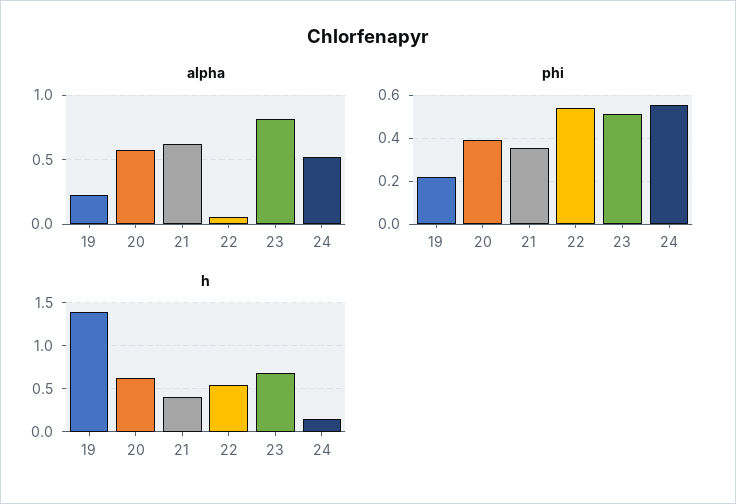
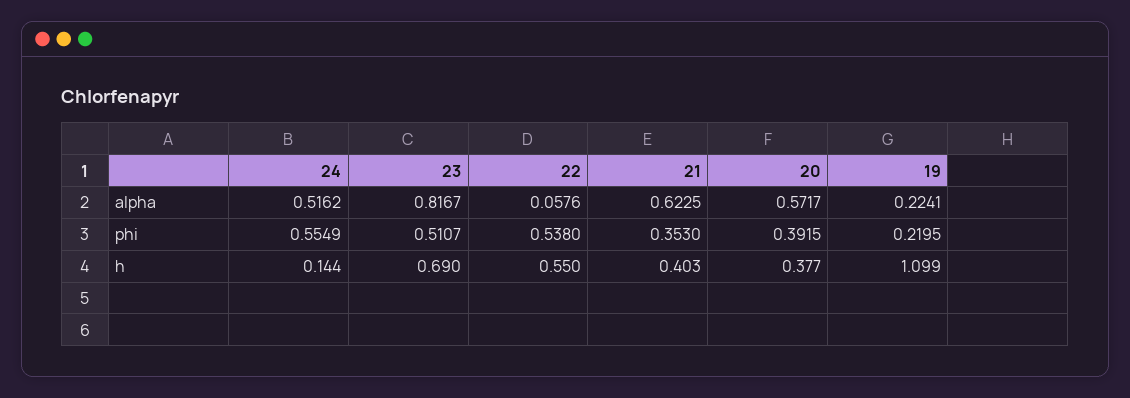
h, 19: 1.4 -> 1.099
h, 20: 0.6 -> 0.377

